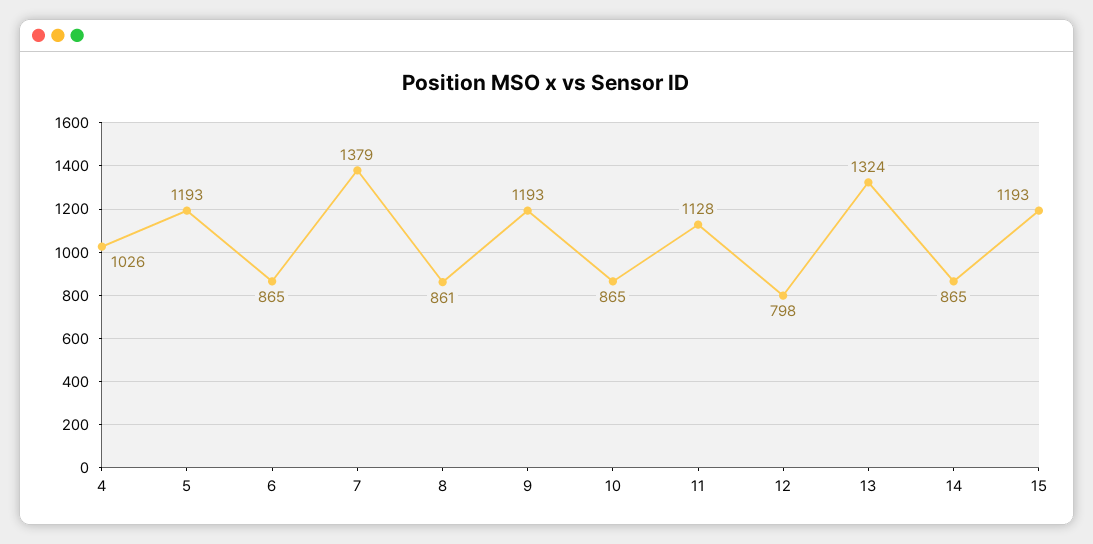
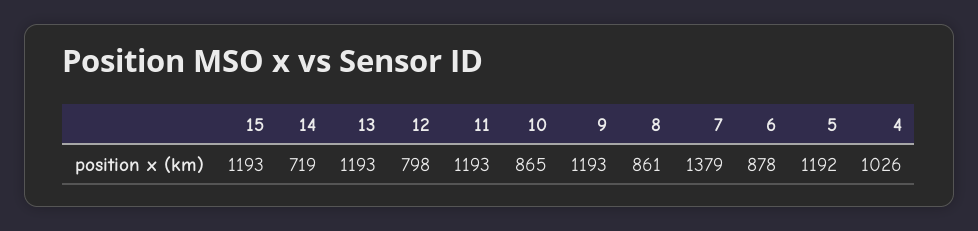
5: 1193 -> 1192
6: 865 -> 878
11: 1128 -> 1193
13: 1324 -> 1193
14: 865 -> 719

